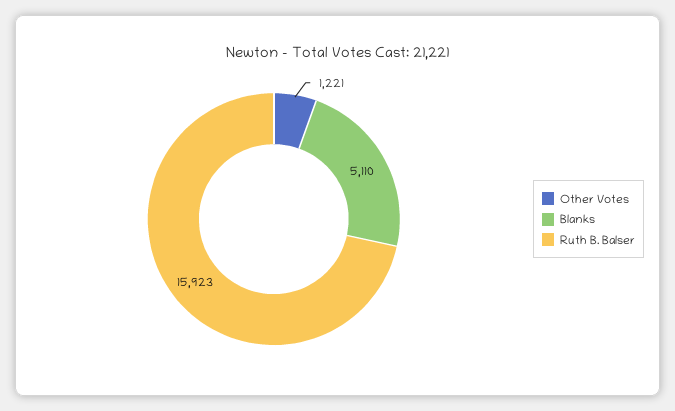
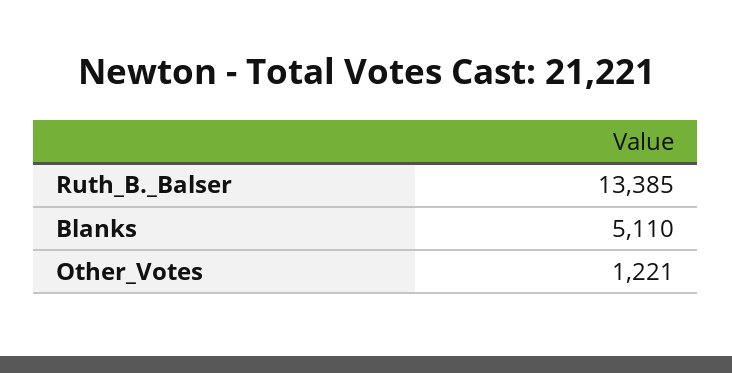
Ruth B. Balser: 15923 -> 13385

